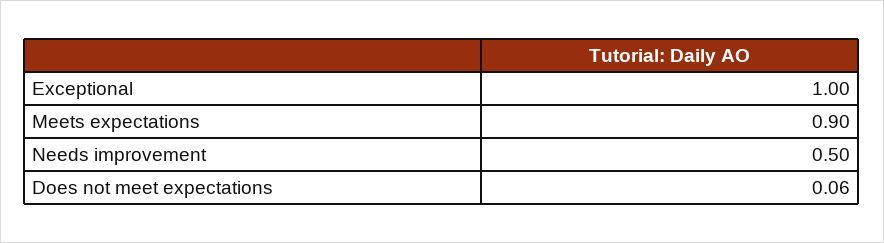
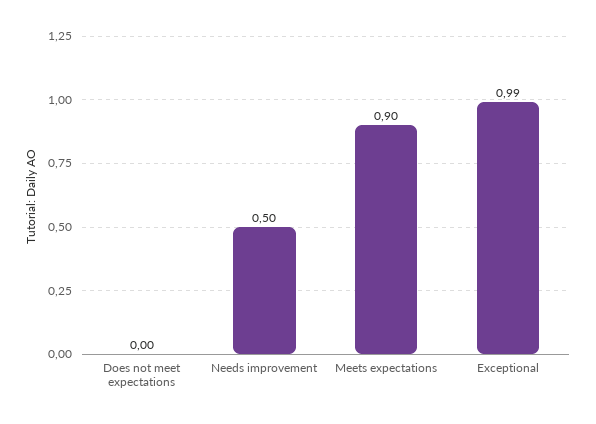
Exceptional: 1 -> 0.99
Does not meet expectations: 0.06 -> 0

